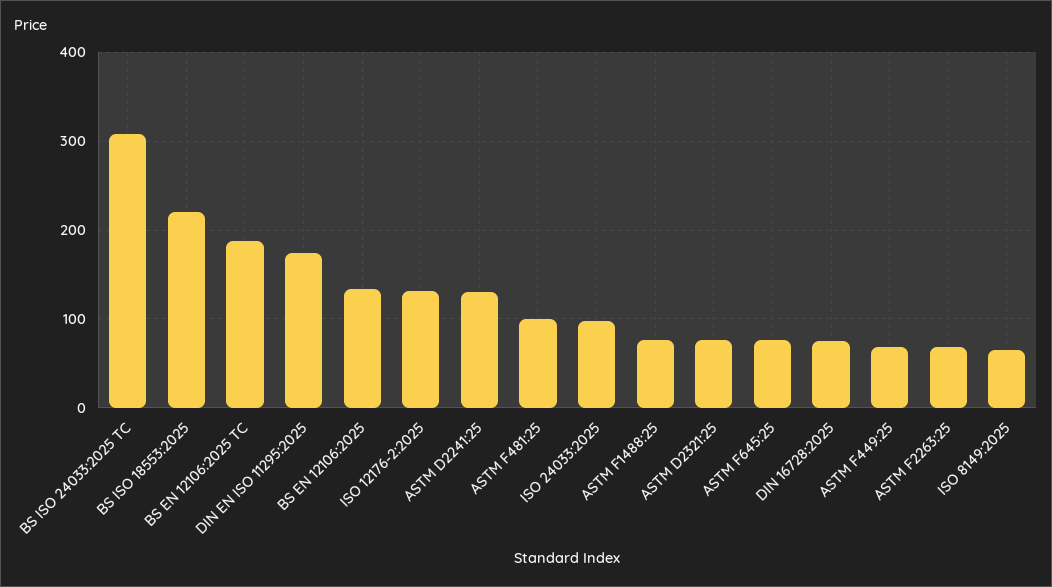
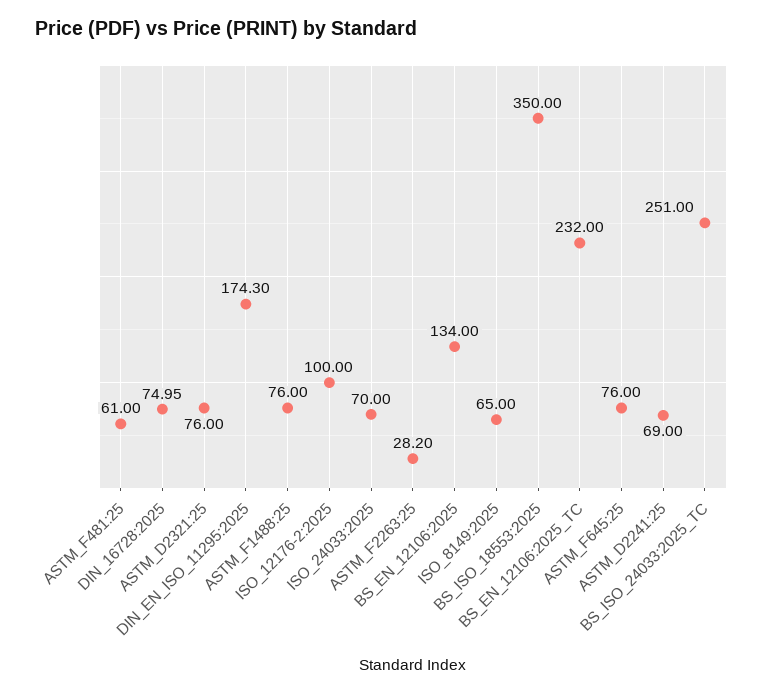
BS ISO 24033:2025 TC: 310 -> 251
BS ISO 18553:2025: 220 -> 350
BS EN 12106:2025 TC: 190 -> 232
ISO 12176-2:2025: 130 -> 100
ASTM D2241:25: 130 -> 69
ASTM F481:25: 100 -> 61
ISO 24033:2025: 100 -> 70
ASTM F449:25: 70 -> none
ASTM F2263:25: 70 -> 28.2

